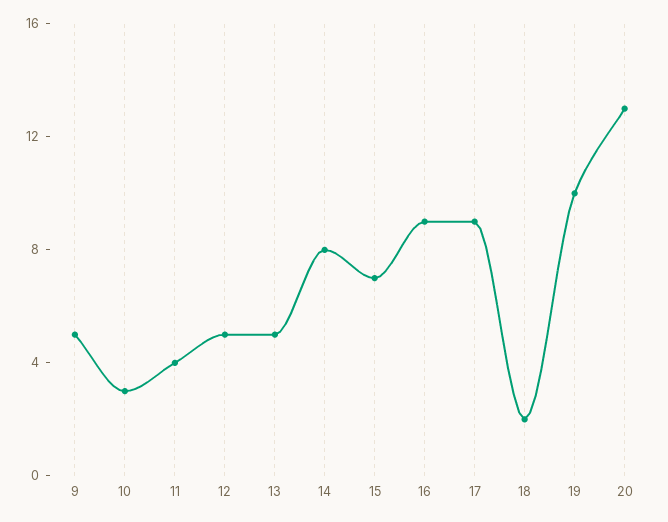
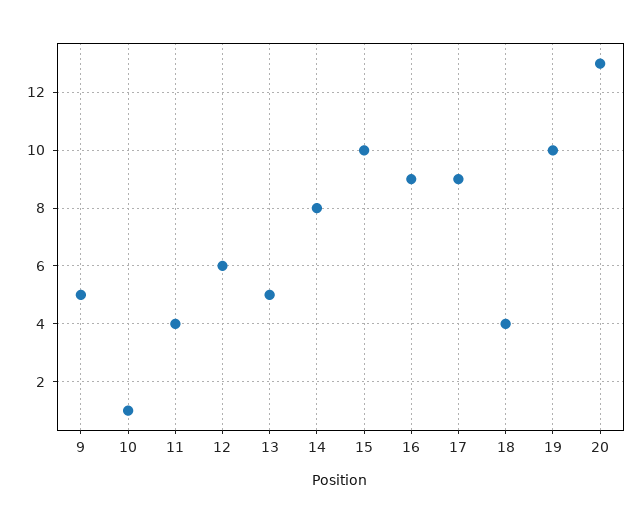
10: 3 -> 1
12: 5 -> 6
15: 7 -> 10
18: 2 -> 4

